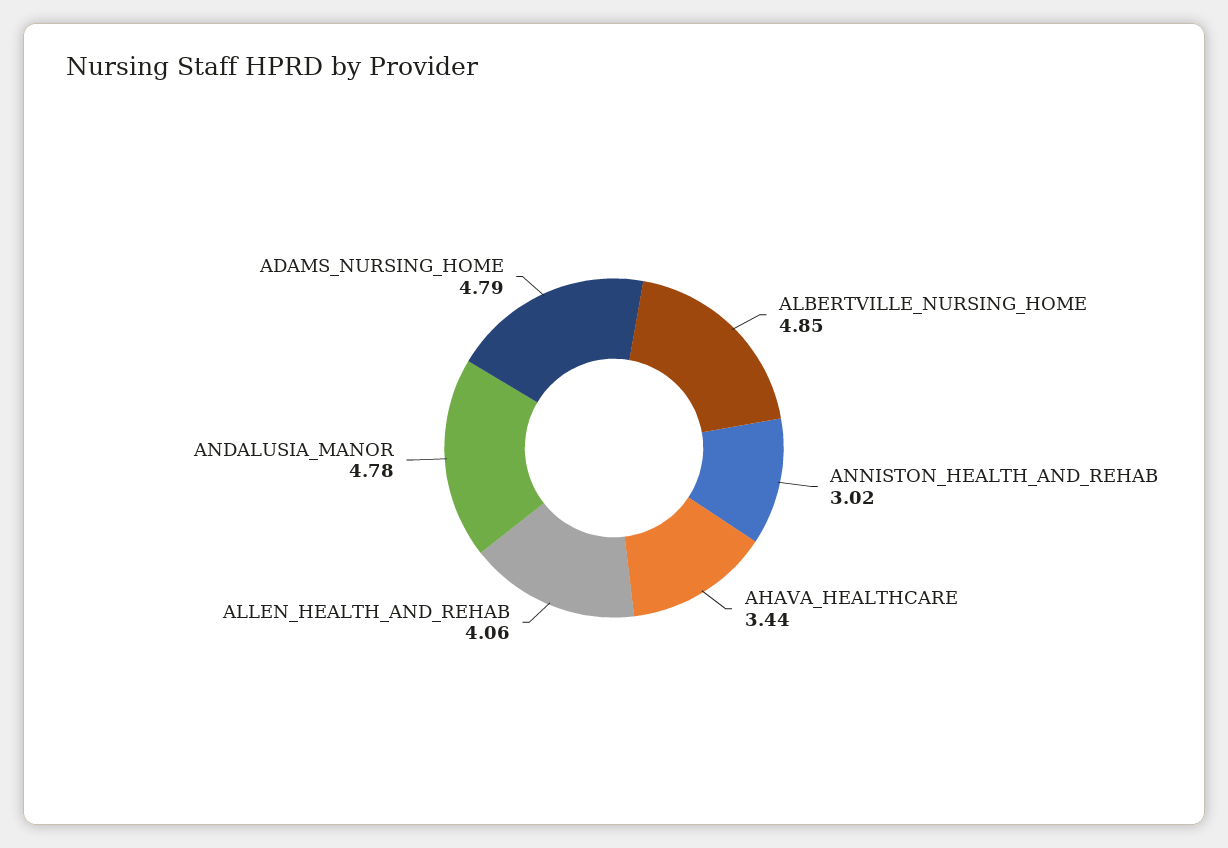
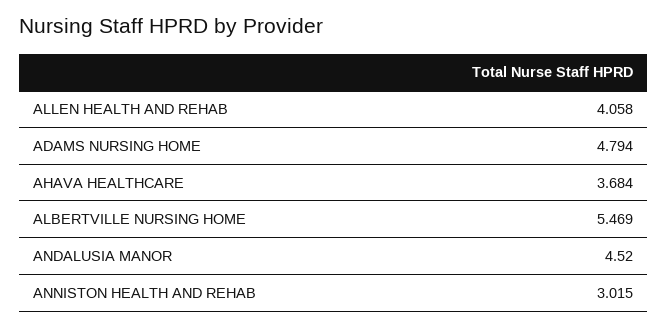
ALBERTVILLE_NURSING_HOME: 4.85 -> 5.469
AHAVA_HEALTHCARE: 3.44 -> 3.684
ANDALUSIA_MANOR: 4.78 -> 4.52

